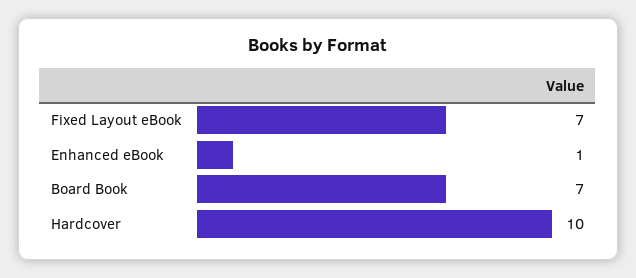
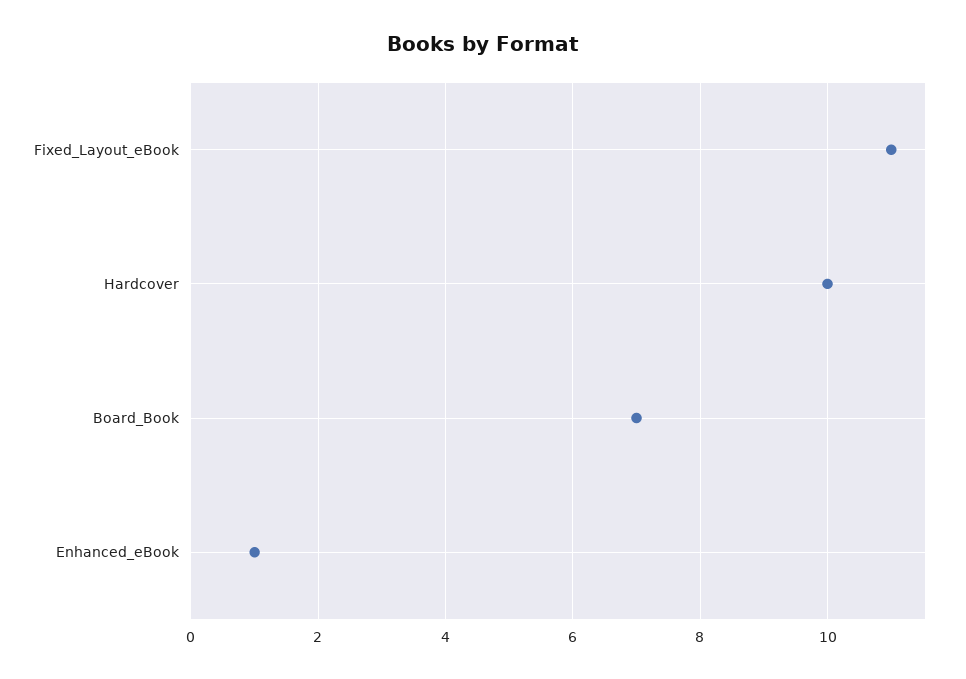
Fixed Layout eBook: 7 -> 11

